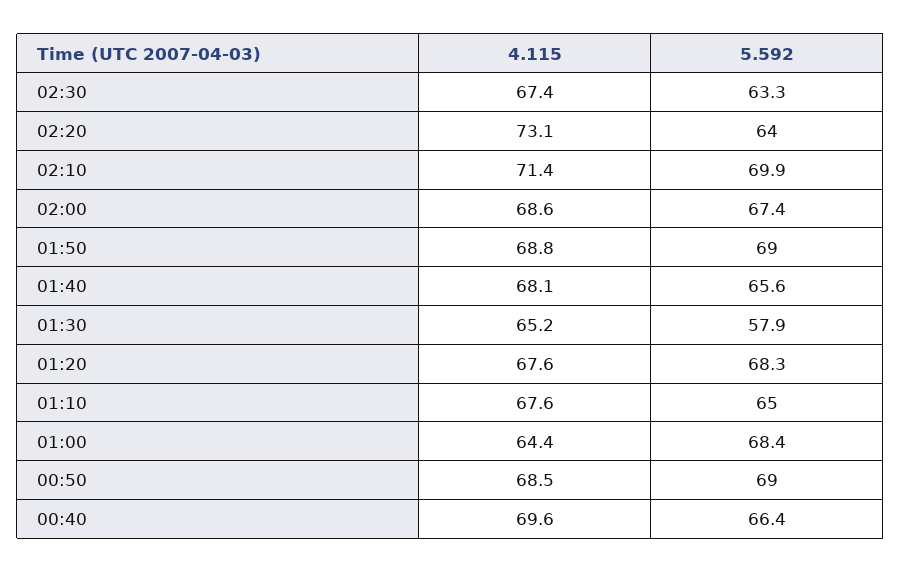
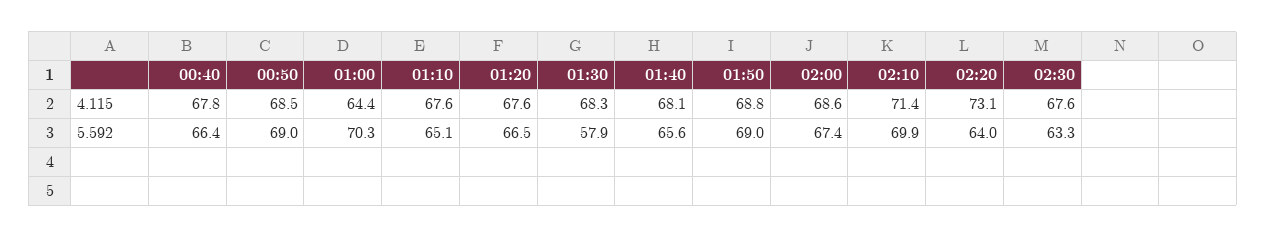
4.115, 02:30: 67.4 -> 67.6
4.115, 01:30: 65.2 -> 68.3
5.592, 01:20: 68.3 -> 66.5
5.592, 01:10: 65 -> 65.1
5.592, 01:00: 68.4 -> 70.3
4.115, 00:40: 69.6 -> 67.8

